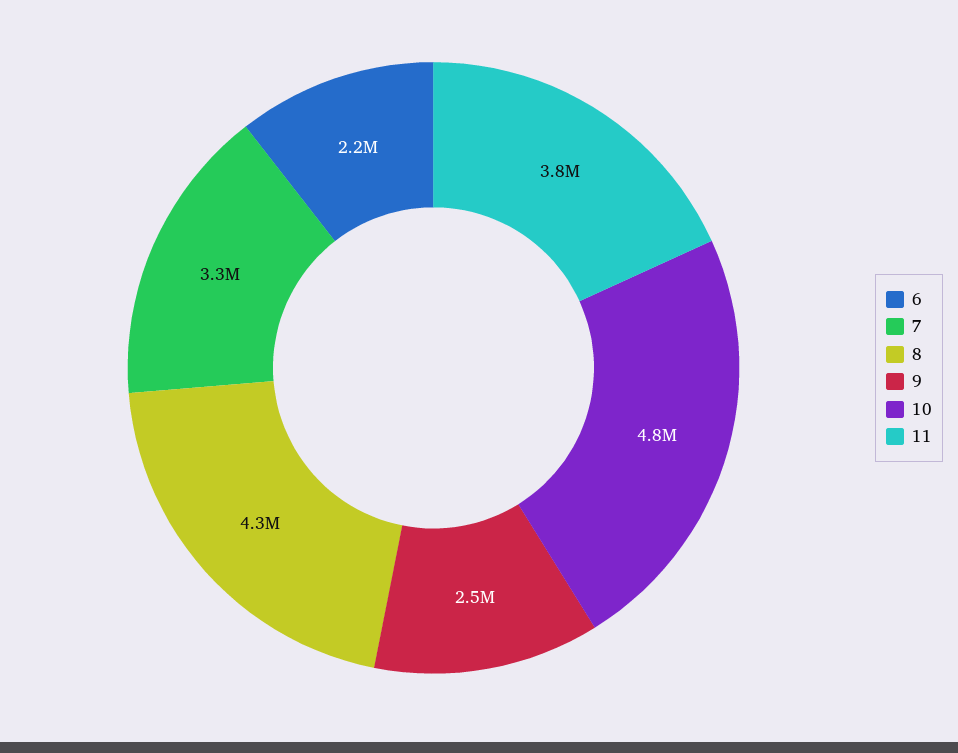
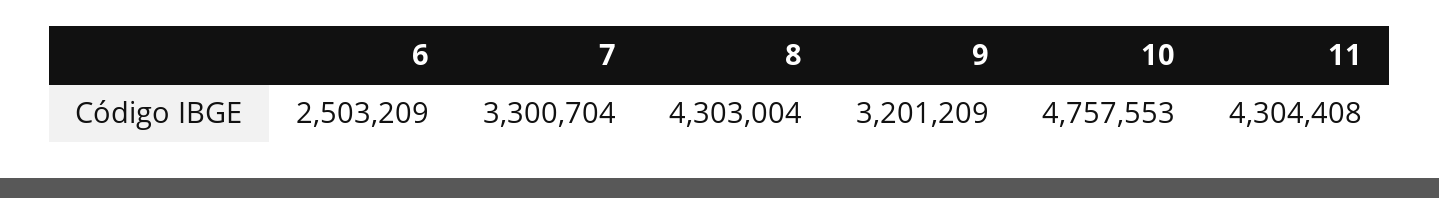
6: 2200000 -> 2503209
9: 2500000 -> 3201209
11: 3800000 -> 4304408

